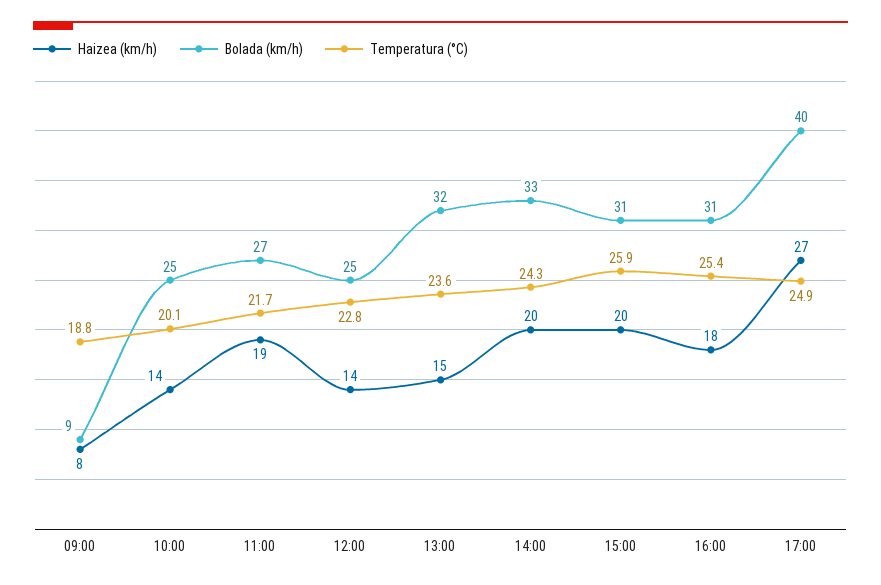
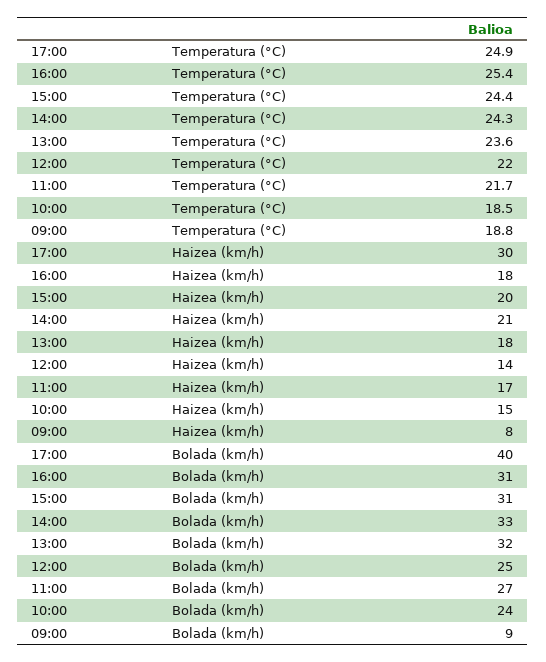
Haizea (km/h), 10:00: 14 -> 15
Bolada (km/h), 10:00: 25 -> 24
Temperatura (°C), 10:00: 20.1 -> 18.5
Haizea (km/h), 11:00: 19 -> 17
Temperatura (°C), 12:00: 22.8 -> 22
Haizea (km/h), 13:00: 15 -> 18
Haizea (km/h), 14:00: 20 -> 21
Temperatura (°C), 15:00: 25.9 -> 24.4
Haizea (km/h), 17:00: 27 -> 30

